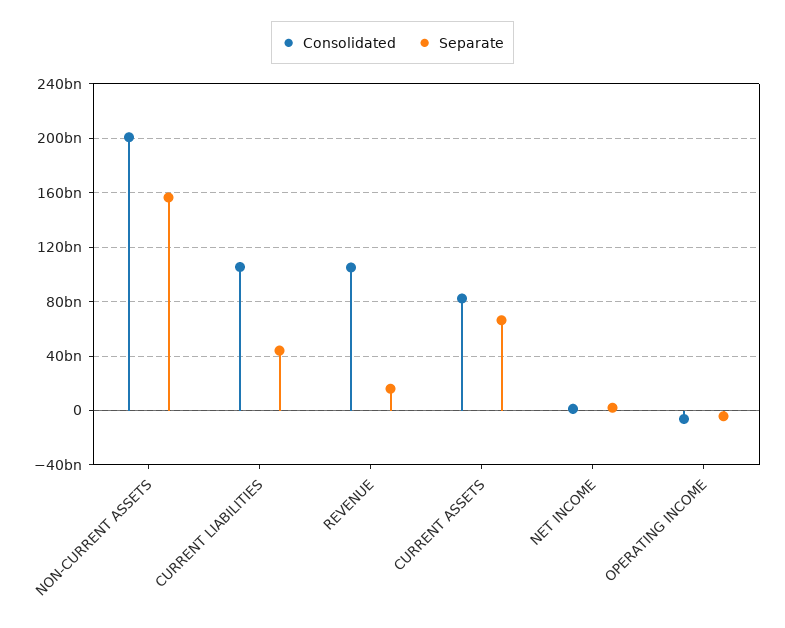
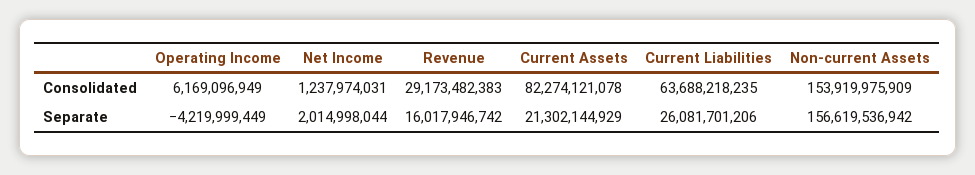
Consolidated, NON-CURRENT ASSETS: 200000000000 -> 153919975909
Consolidated, CURRENT LIABILITIES: 105000000000 -> 63688218235
Separate, CURRENT LIABILITIES: 45000000000 -> 26081701206
Consolidated, REVENUE: 105000000000 -> 29173482383
Separate, CURRENT ASSETS: 65000000000 -> 21302144929
Consolidated, OPERATING INCOME: -5000000000 -> 6169096949

